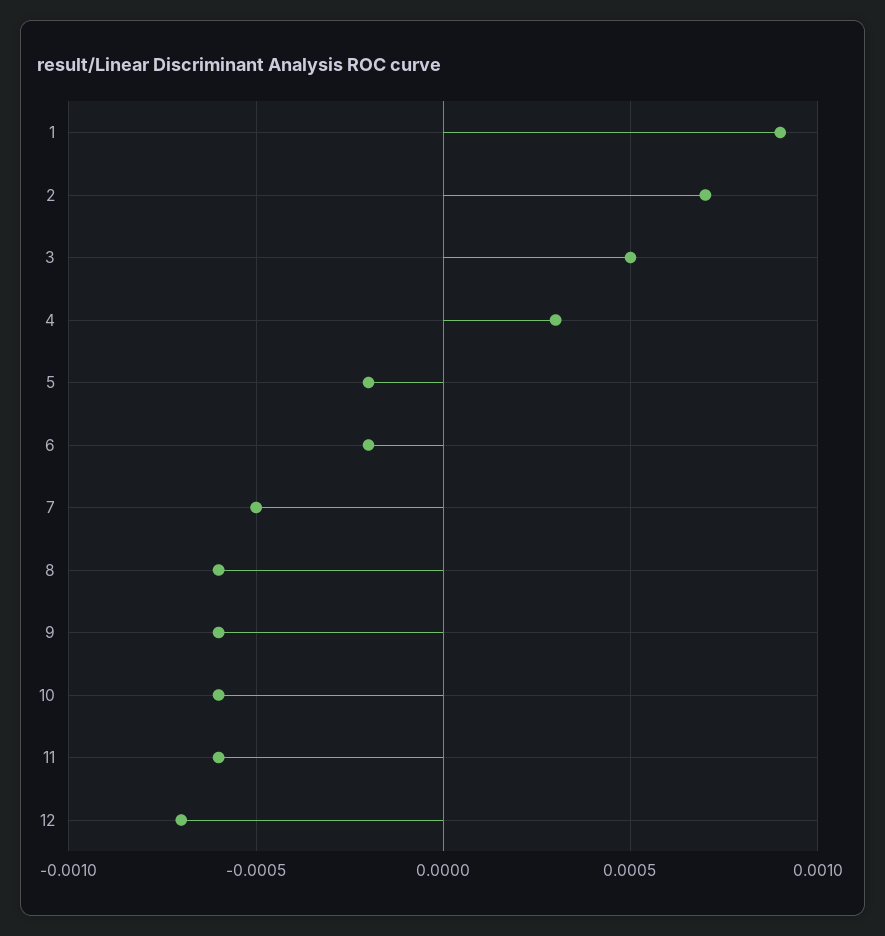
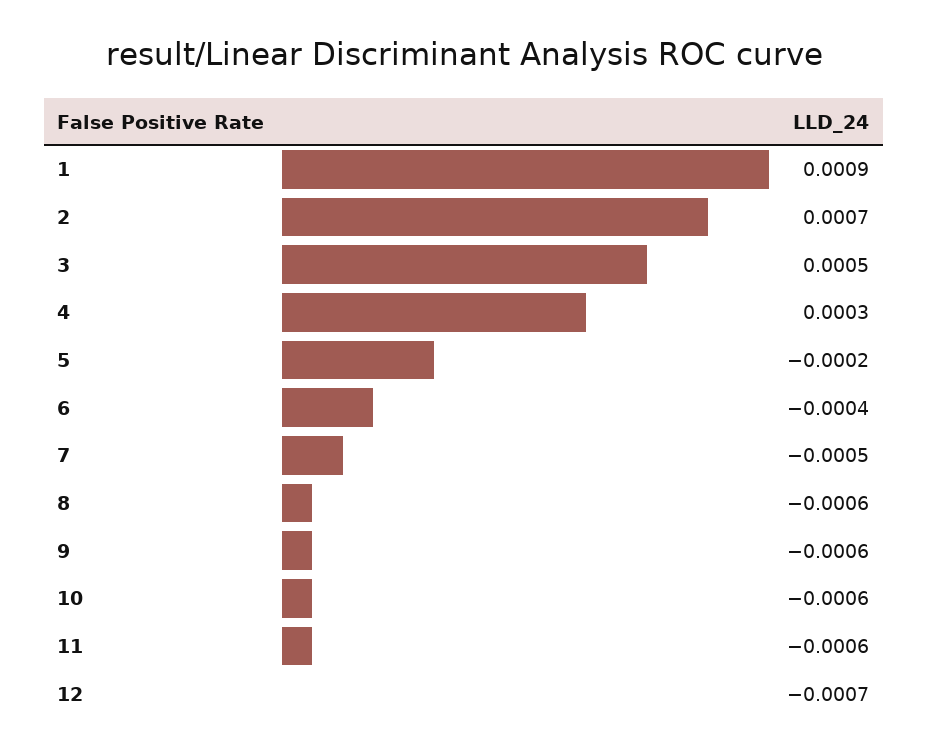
6: -0.0002 -> -0.0004

